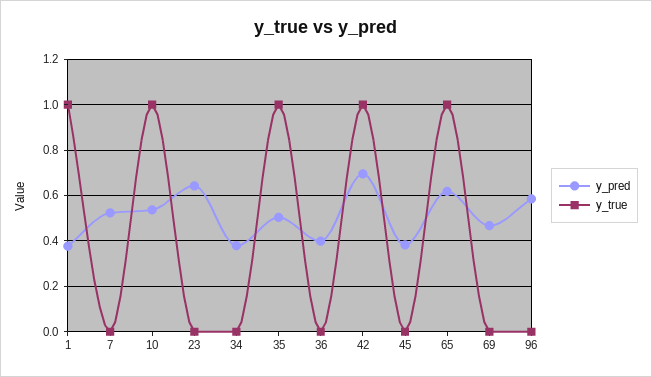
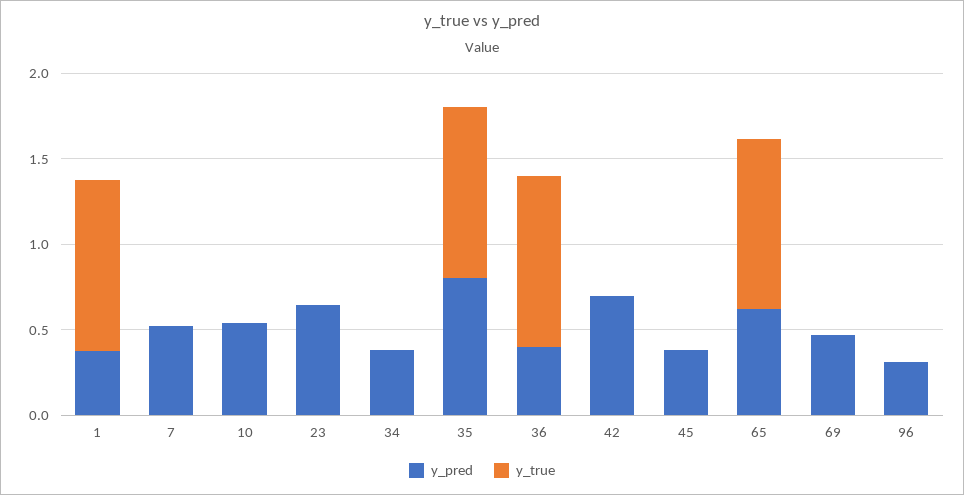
y_true, 10: 1 -> 0
y_pred, 35: 0.5 -> 0.8
y_true, 36: 0 -> 1
y_true, 42: 1 -> 0
y_pred, 96: 0.6 -> 0.3

